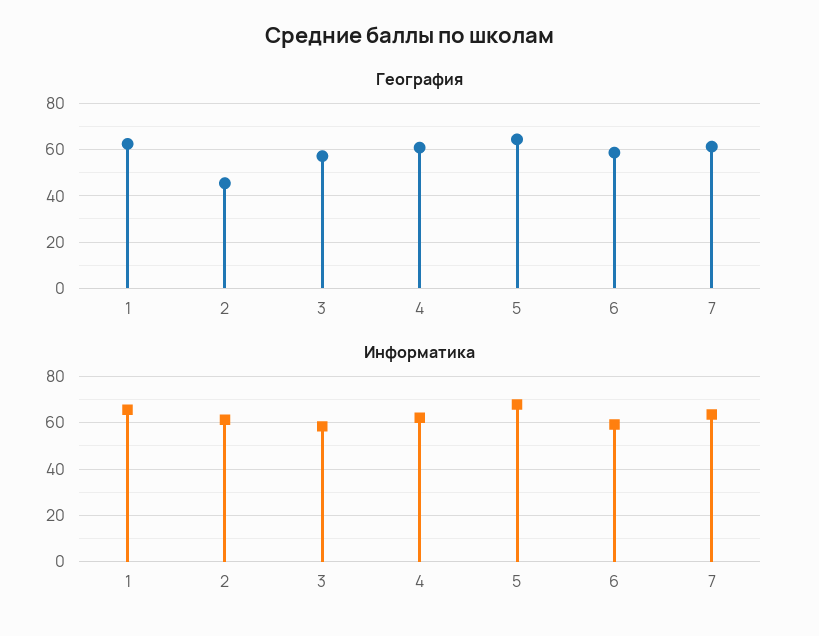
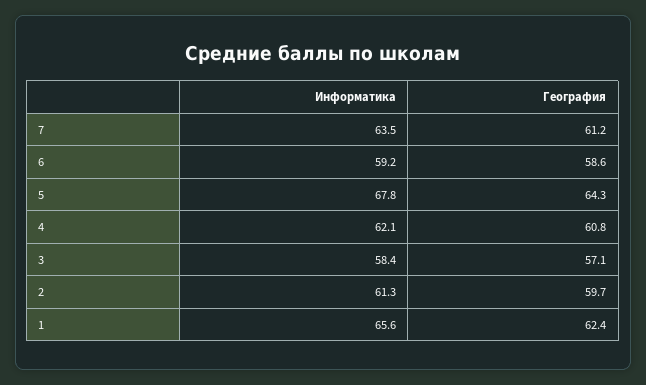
География, 2: 45 -> 59.7

